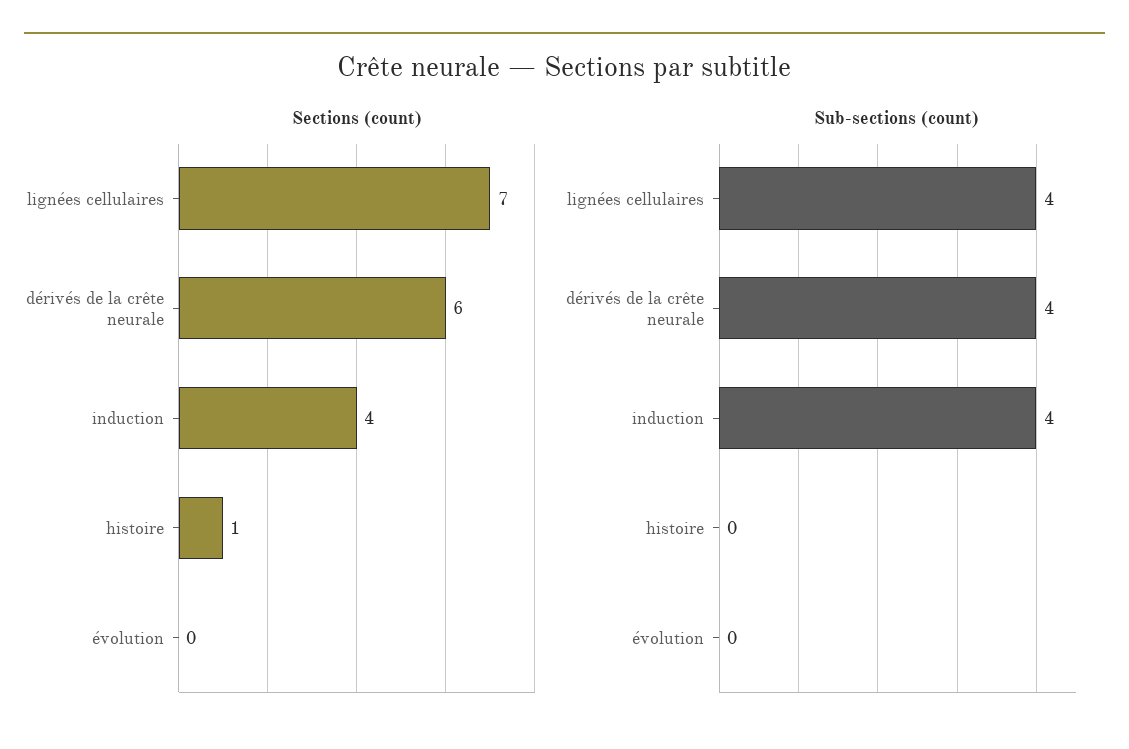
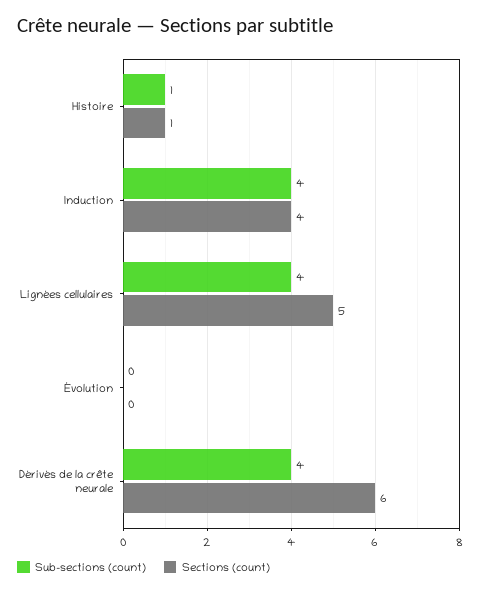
Sections (count), lignées cellulaires: 7 -> 5
Sub-sections (count), histoire: 0 -> 1

